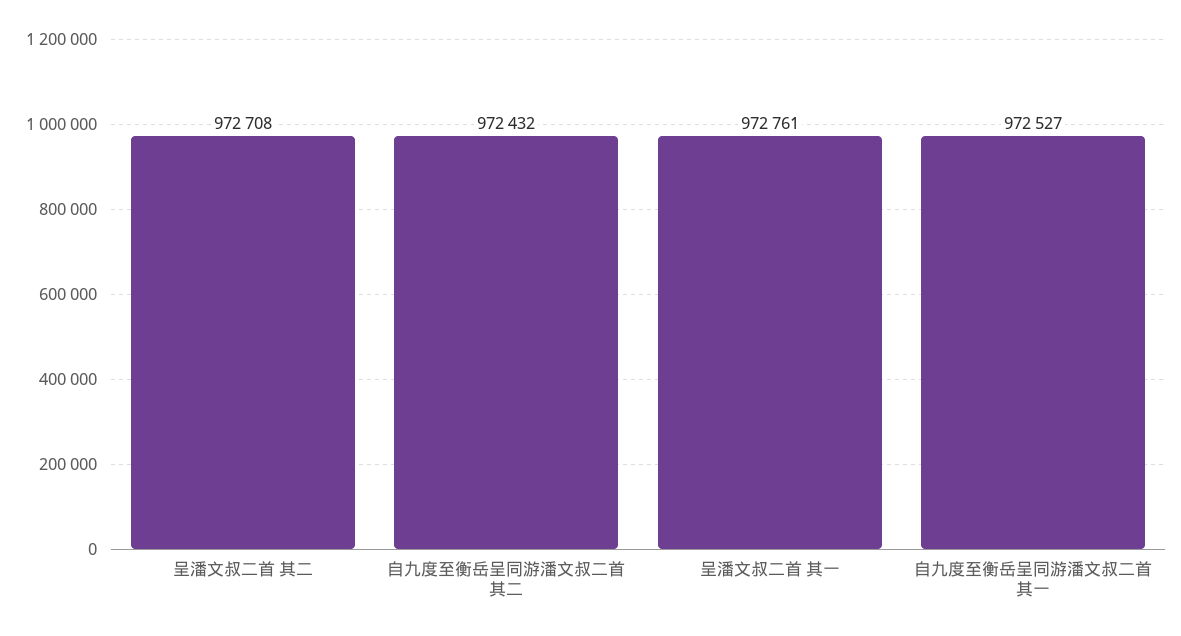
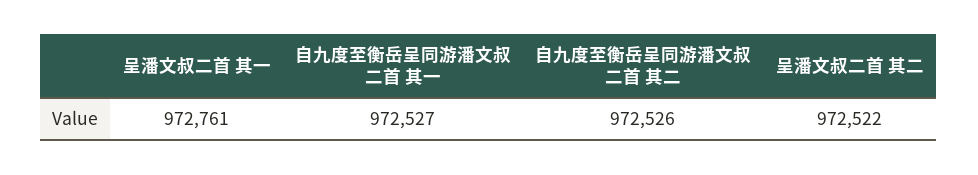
呈潘文叔二首 其二: 972708 -> 972522
自九度至衡岳呈同游潘文叔二首 其二: 972432 -> 972526

